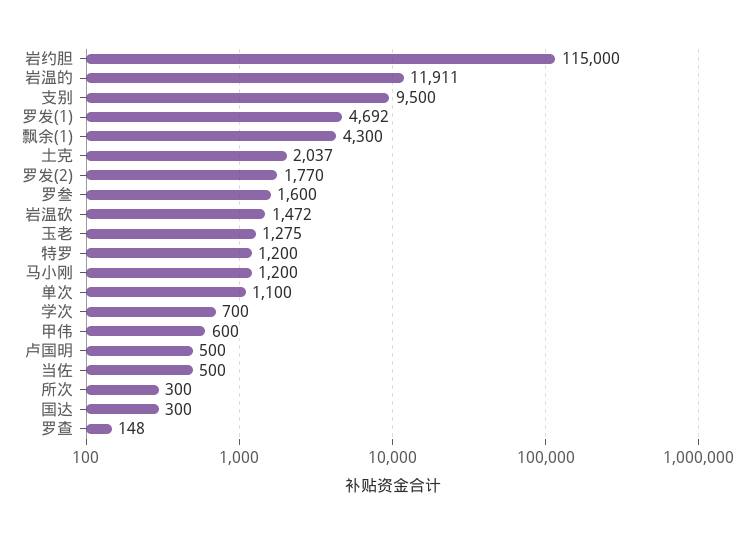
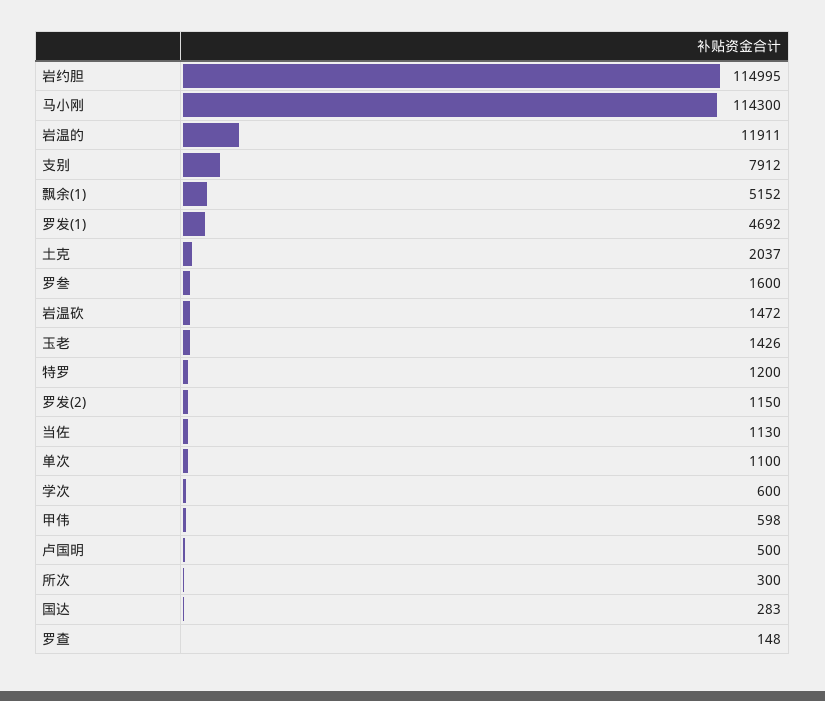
岩约胆: 115000 -> 114995
支别: 9500 -> 7912
飘余(1): 4300 -> 5152
罗发(2): 1770 -> 1150
玉老: 1275 -> 1426
马小刚: 1200 -> 114300
学次: 700 -> 600
甲伟: 600 -> 598
当佐: 500 -> 1130
国达: 300 -> 283

